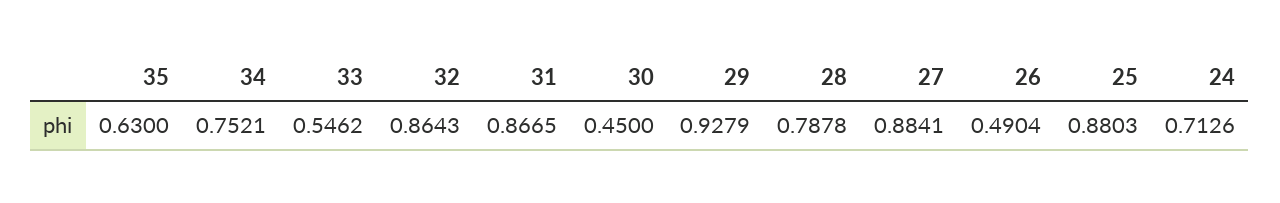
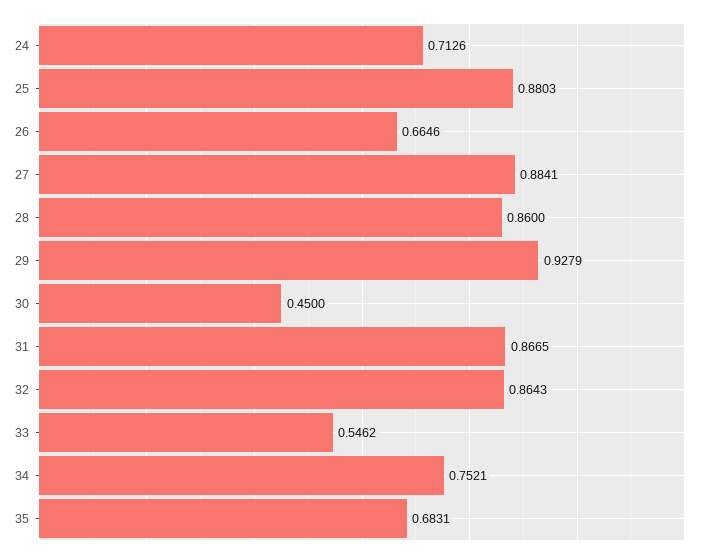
35: 0.63 -> 0.6831
28: 0.7878 -> 0.86
26: 0.4904 -> 0.6646

